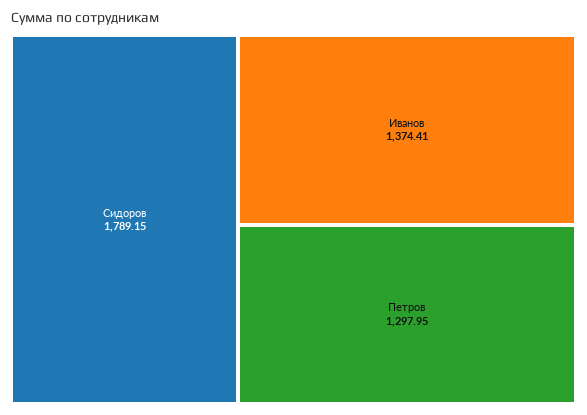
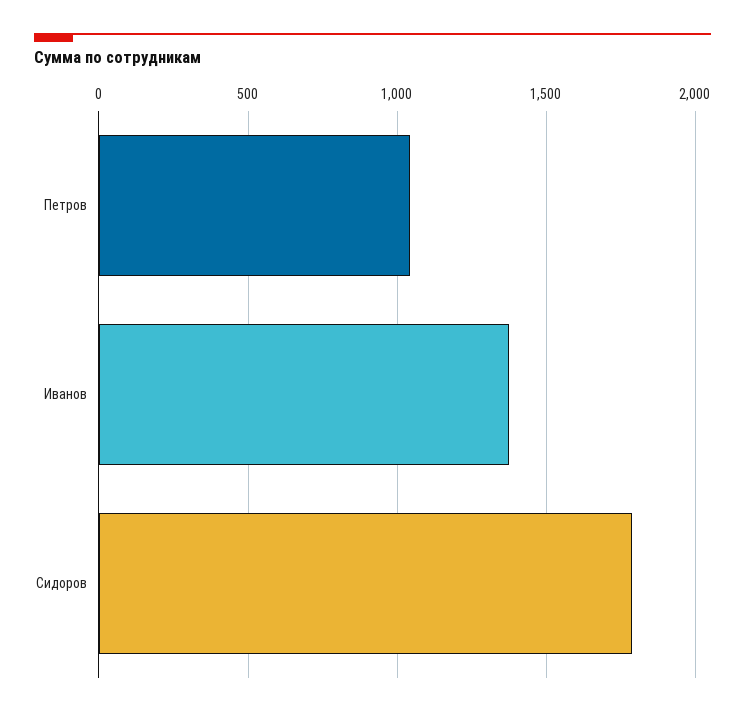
Петров: 1297.95 -> 1050

